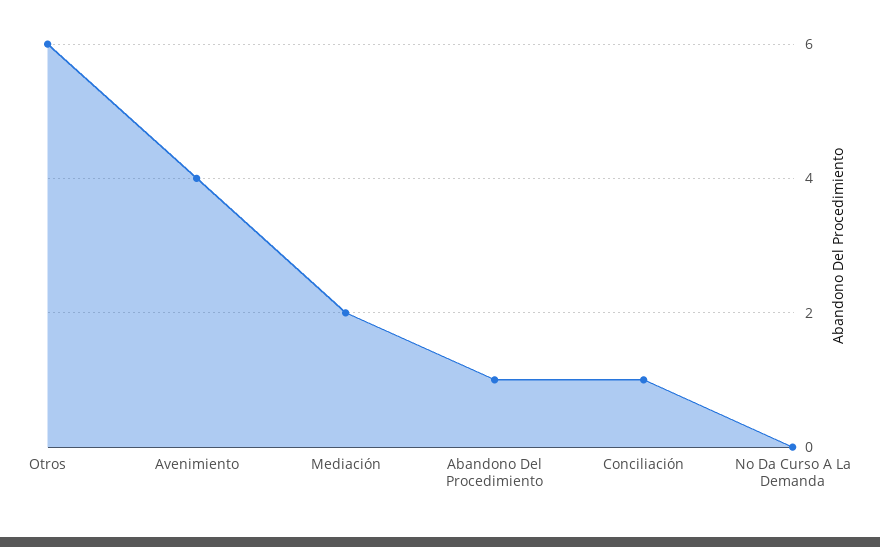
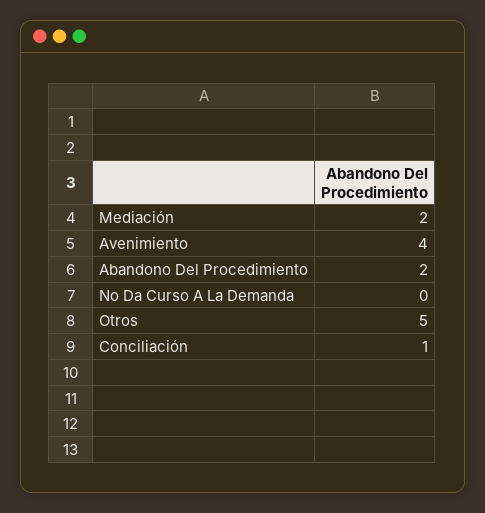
Otros: 6 -> 5
Abandono Del Procedimiento: 1 -> 2

